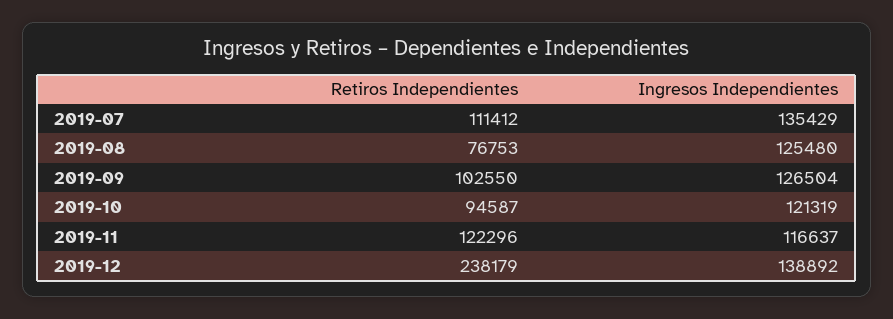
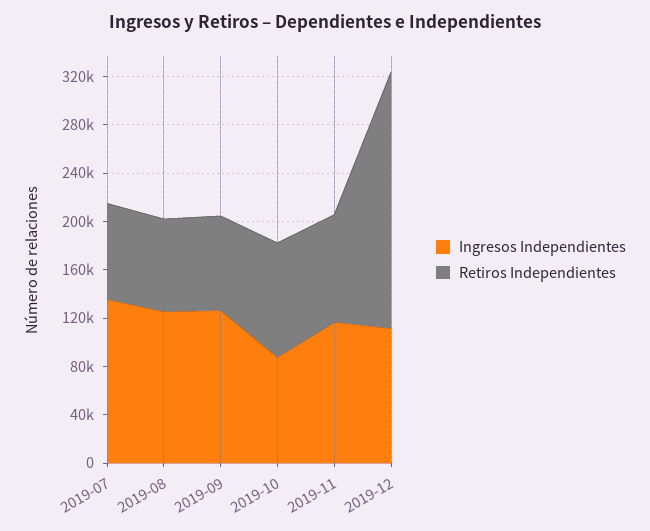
Retiros Independientes, 2019-07: 111412 -> 80000
Retiros Independientes, 2019-09: 102550 -> 80000
Ingresos Independientes, 2019-10: 121319 -> 90000
Retiros Independientes, 2019-11: 122296 -> 90000
Retiros Independientes, 2019-12: 238179 -> 210000
Ingresos Independientes, 2019-12: 138892 -> 110000

